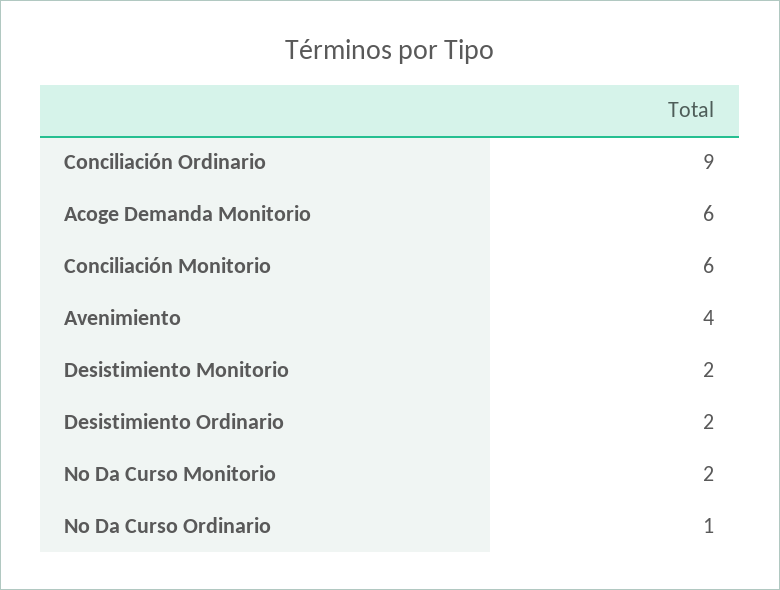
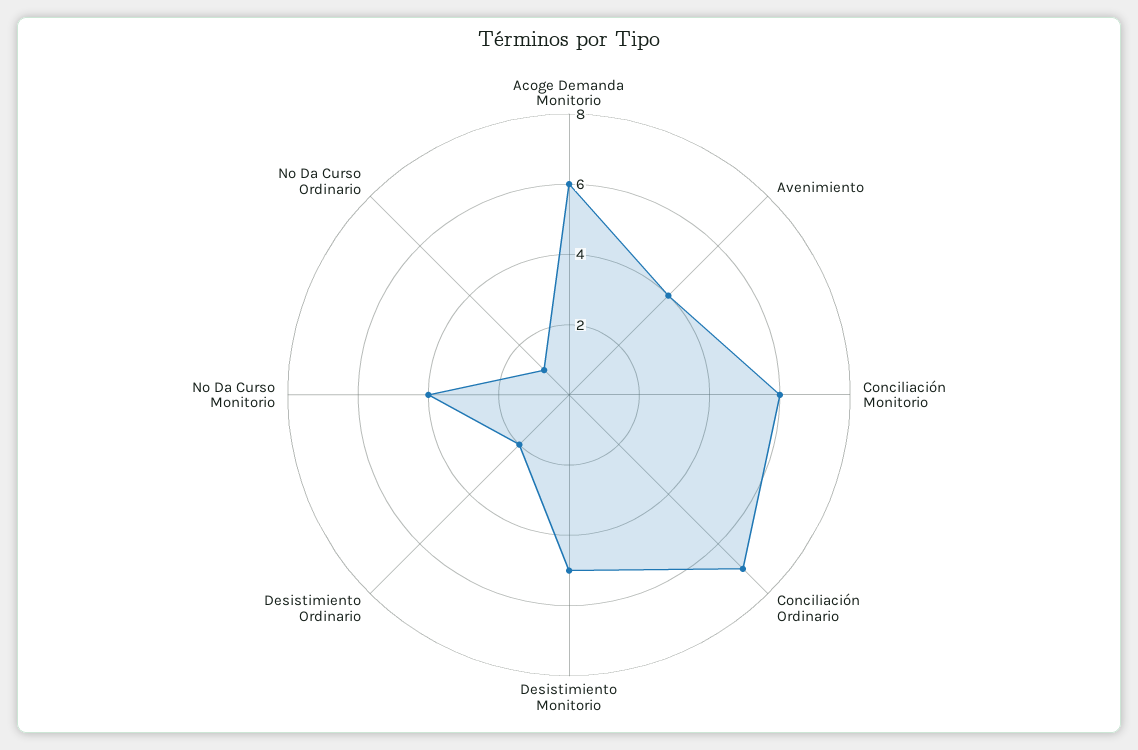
Conciliación Ordinario: 9 -> 7
Desistimiento Monitorio: 2 -> 5
No Da Curso Monitorio: 2 -> 4

